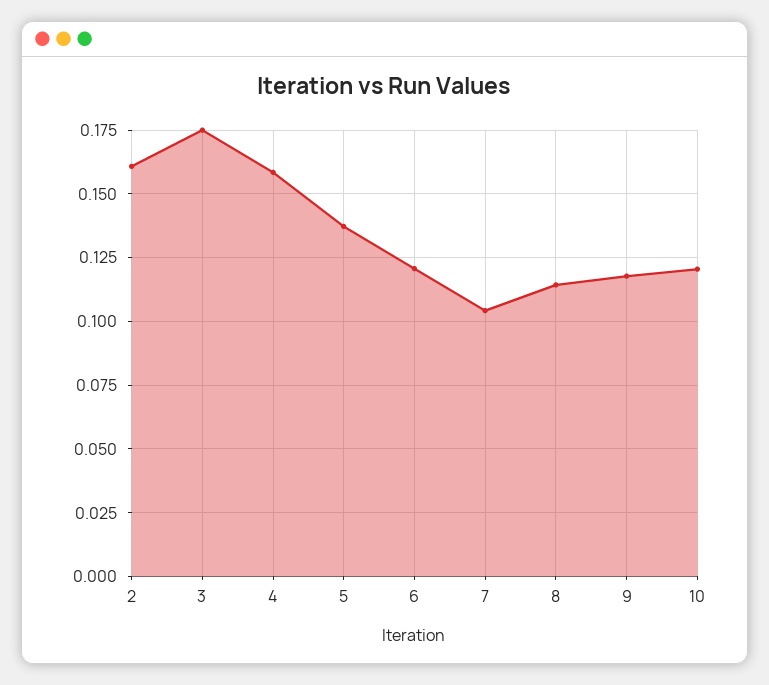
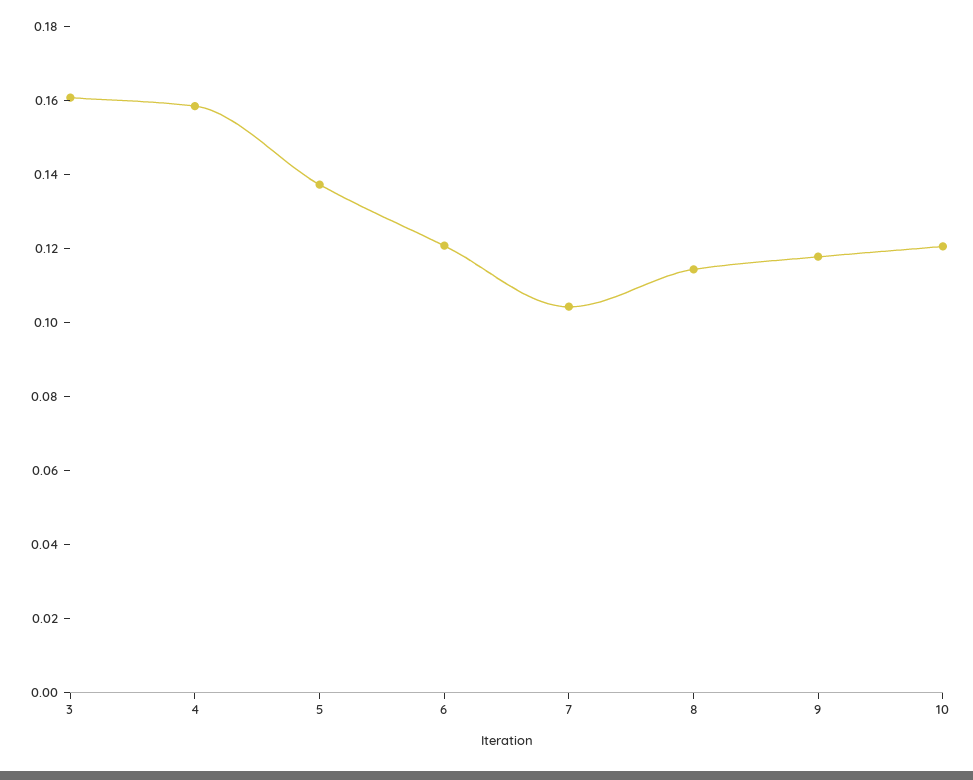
2: 0.16 -> none
3: 0.175 -> 0.16

